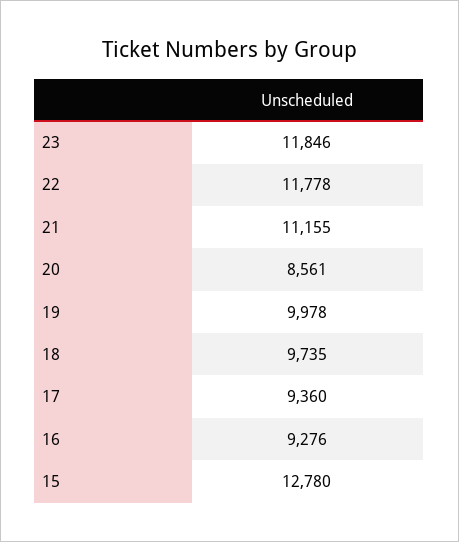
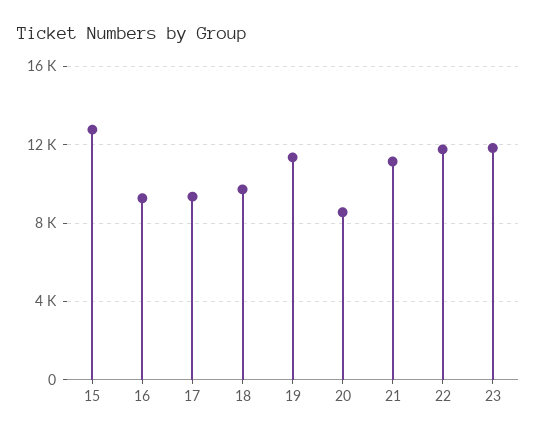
19: 9978 -> 11500

